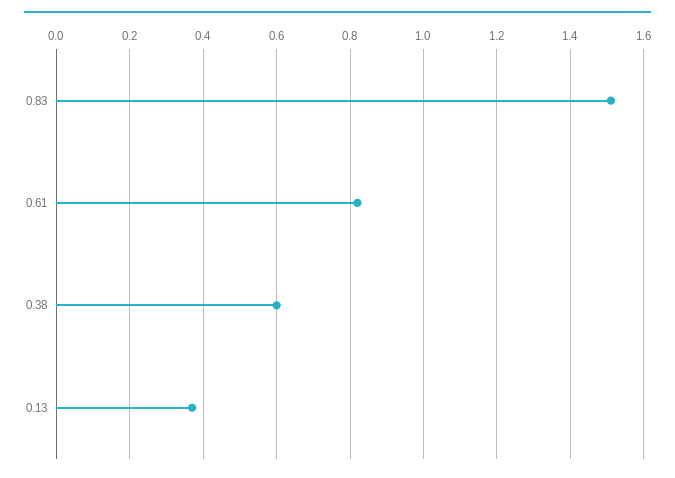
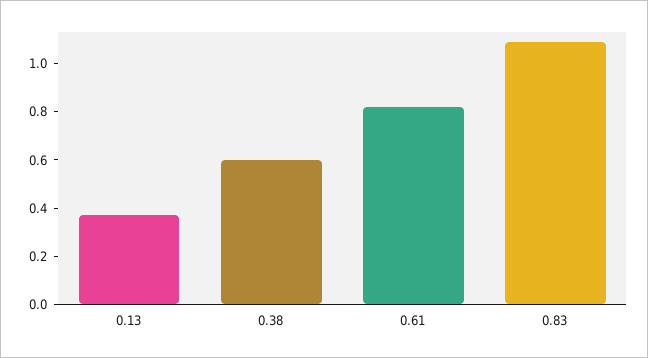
0.83: 1.5 -> 1.1

